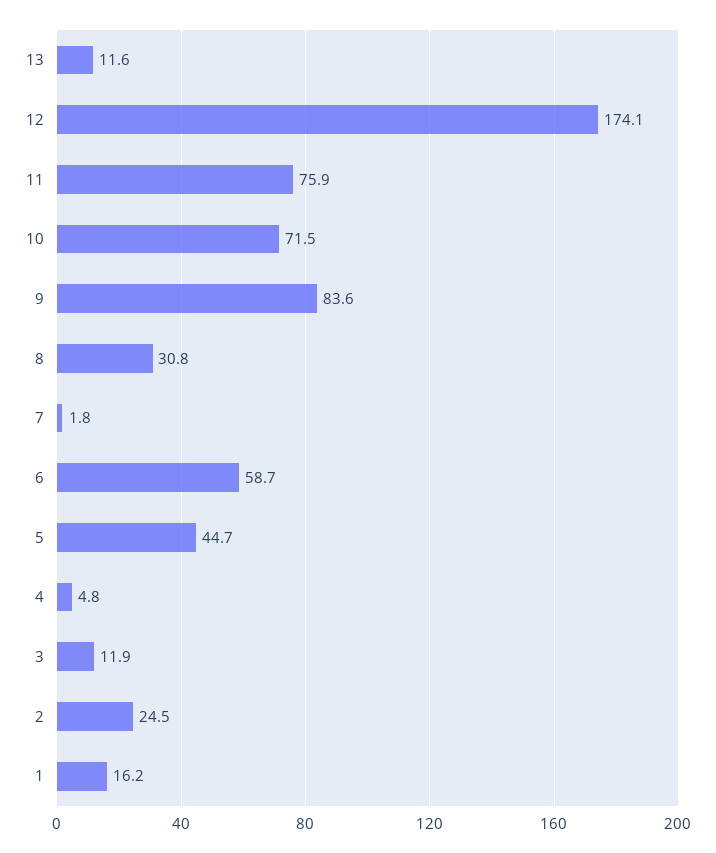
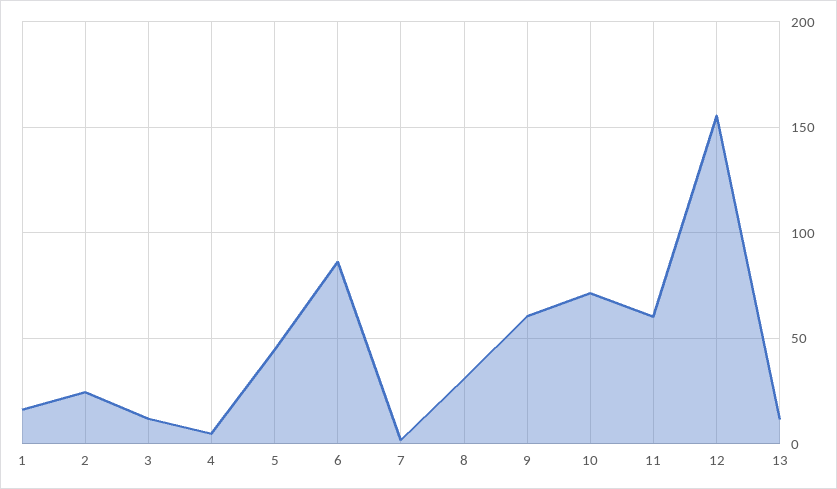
12: 174.1 -> 155
11: 75.9 -> 60
9: 83.6 -> 60
6: 58.7 -> 85

